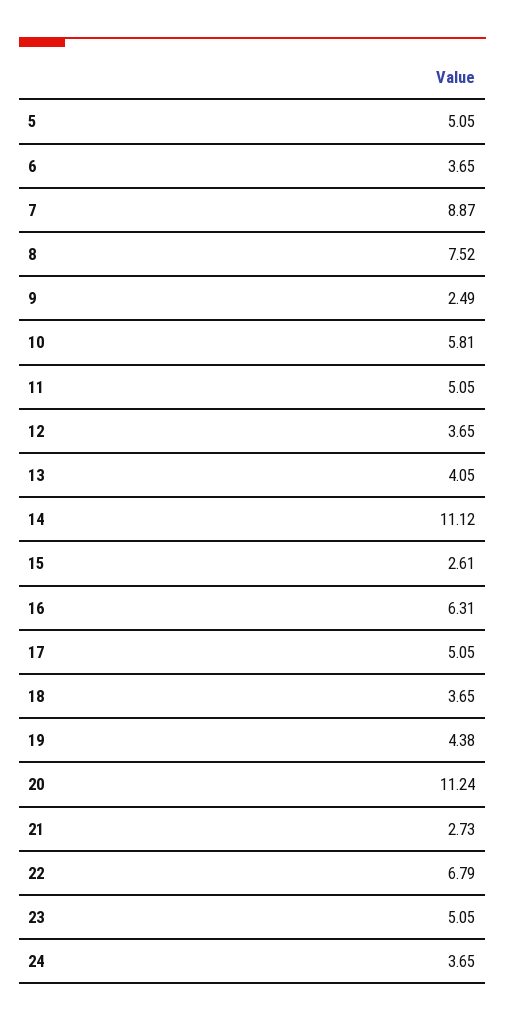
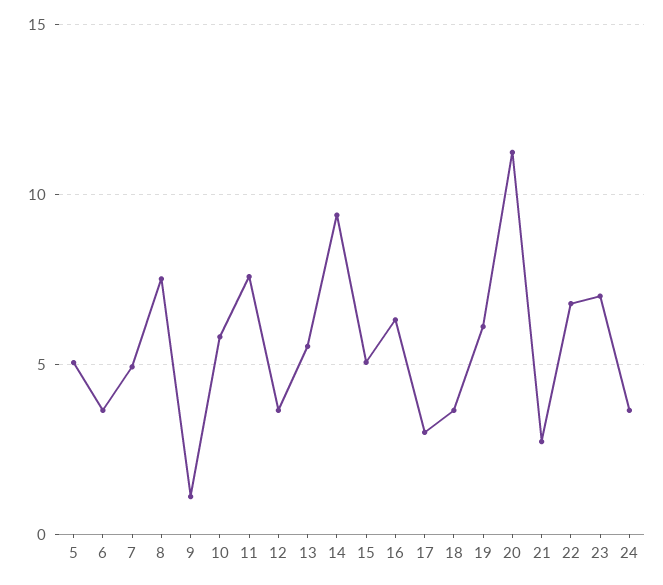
7: 8.87 -> 5
9: 2.49 -> 1
11: 5.05 -> 7.5
13: 4.05 -> 5.5
14: 11.12 -> 9.5
15: 2.61 -> 5
17: 5.05 -> 3
19: 4.38 -> 6
23: 5.05 -> 7

